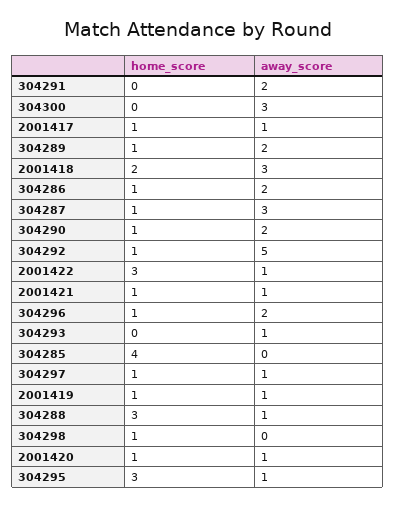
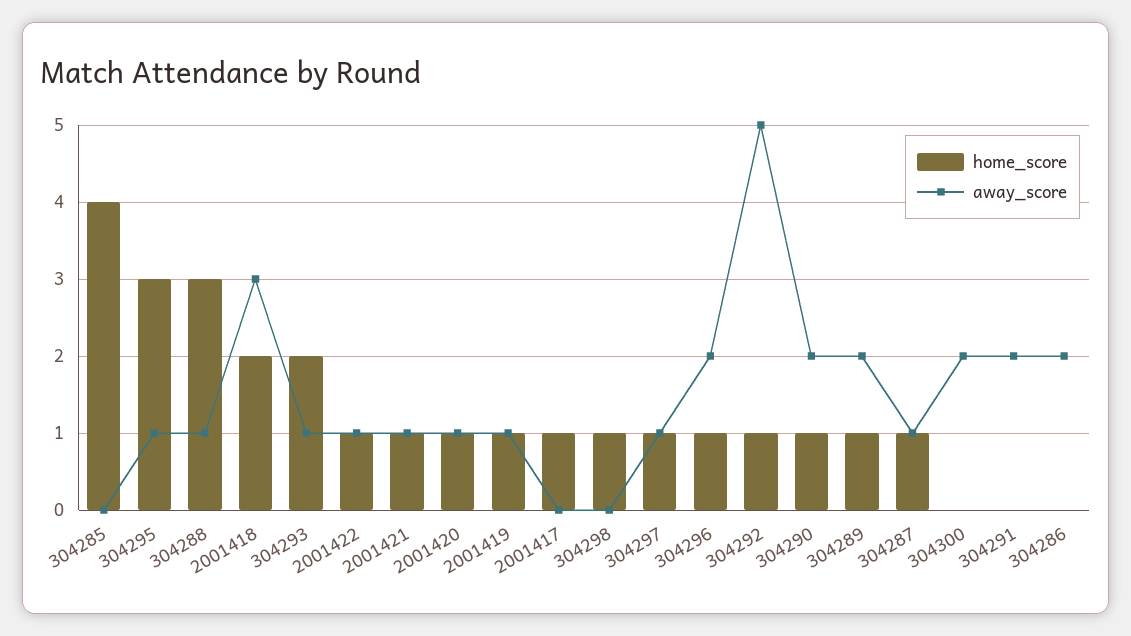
away_score, 304300: 3 -> 2
away_score, 2001417: 1 -> 0
home_score, 304286: 1 -> 0
away_score, 304287: 3 -> 1
home_score, 2001422: 3 -> 1
home_score, 304293: 0 -> 2

